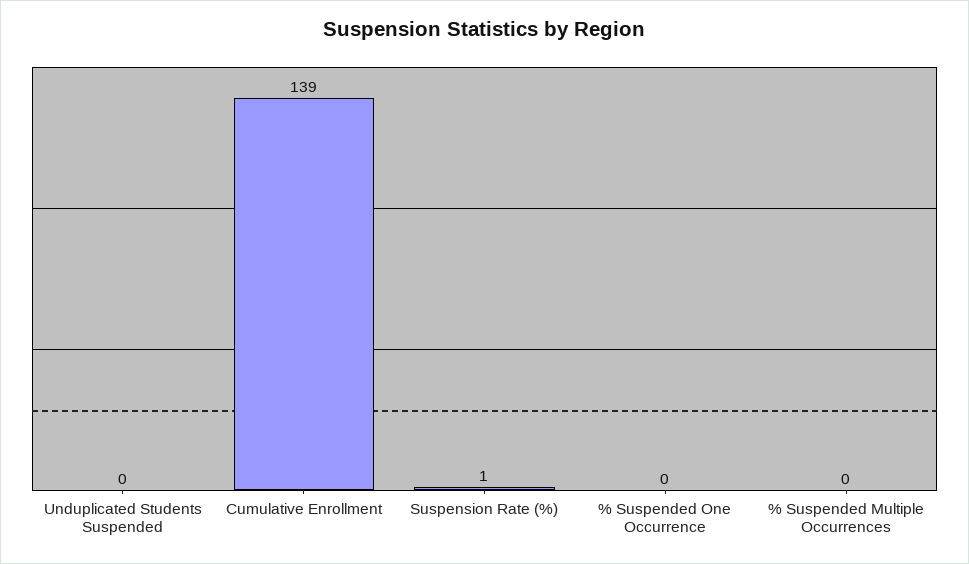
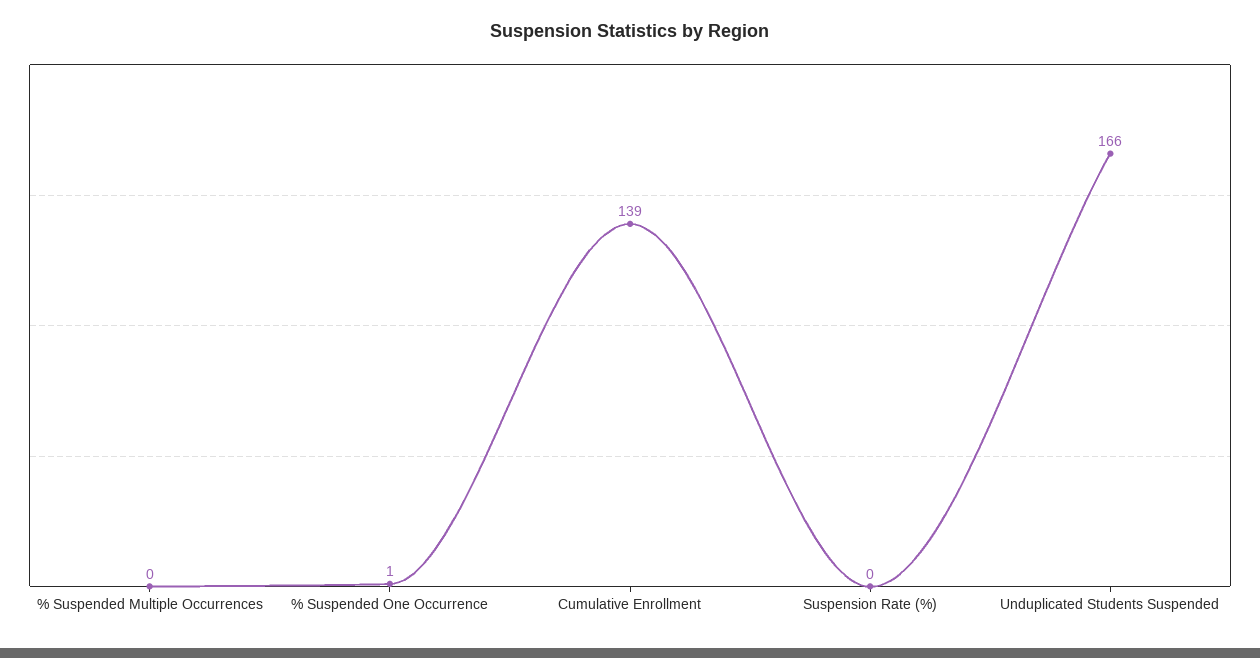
Unduplicated Students Suspended: 0 -> 166
Suspension Rate (%): 1 -> 0
% Suspended One Occurrence: 0 -> 1

